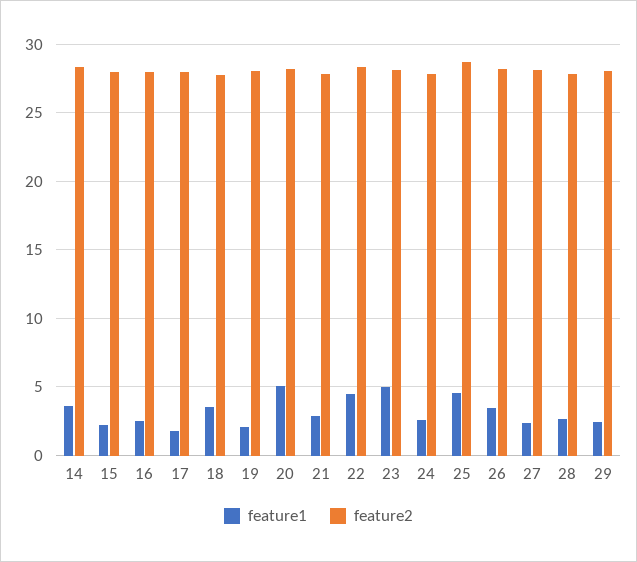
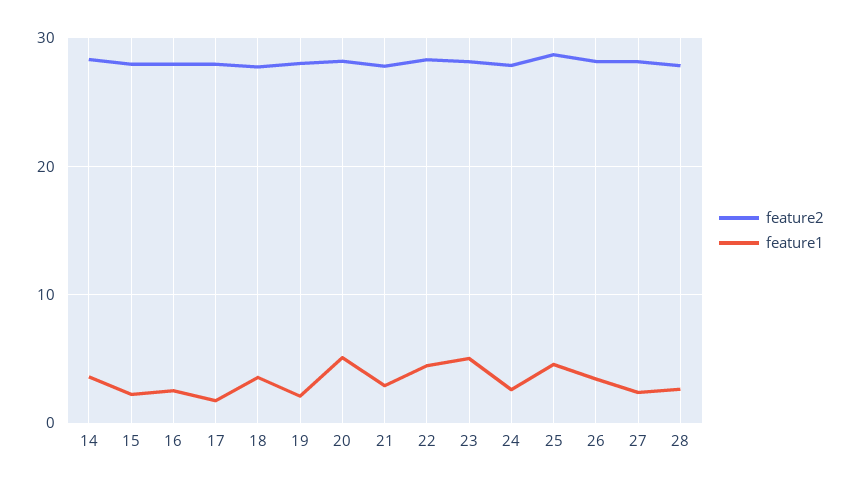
feature1, 29: 2.5 -> none
feature2, 29: 28 -> none

